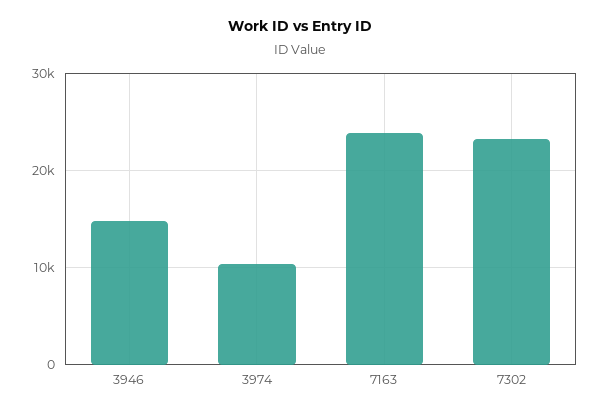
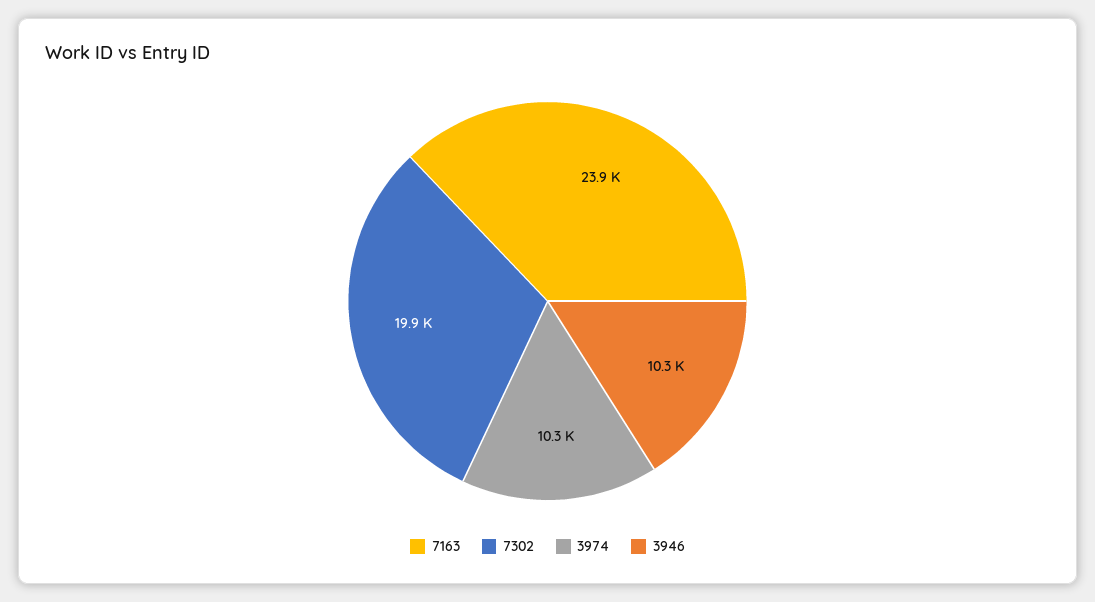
3946: 15000 -> 10300
7302: 23000 -> 19900

